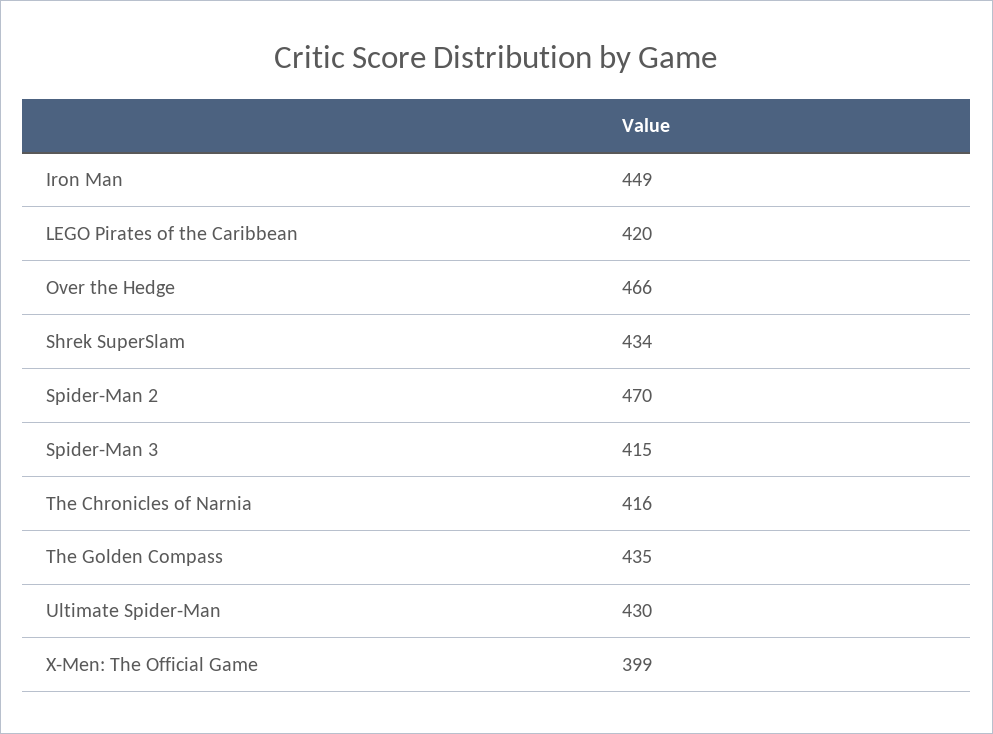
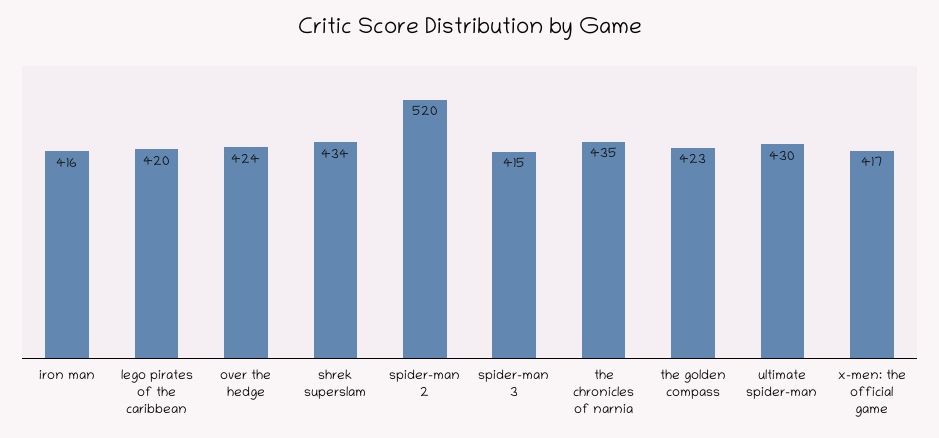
Iron Man: 449 -> 416
Over the Hedge: 466 -> 424
Spider-Man 2: 470 -> 520
The Chronicles of Narnia: 416 -> 435
The Golden Compass: 435 -> 423
X-Men: The Official Game: 399 -> 417

